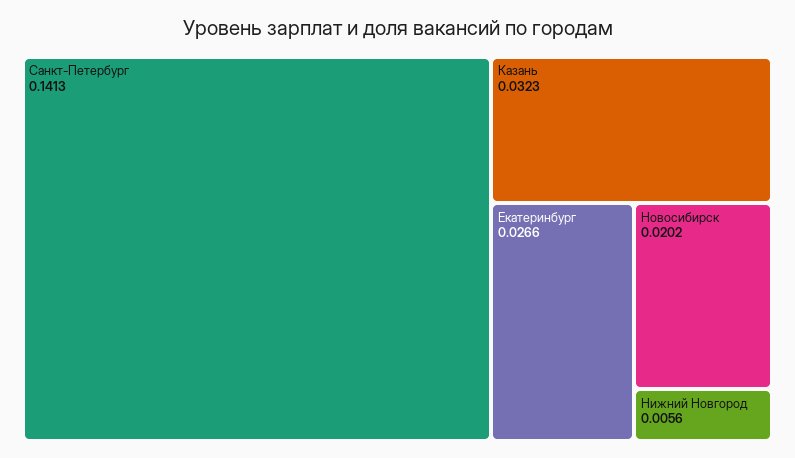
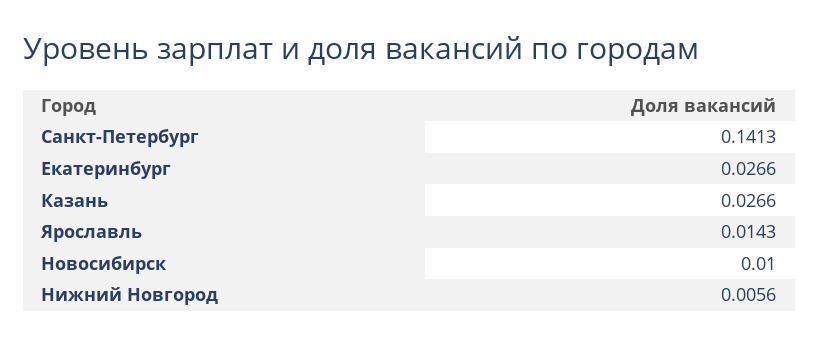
Казань: 0.0323 -> 0.0266
Новосибирск: 0.0202 -> 0.01
Ярославль: none -> 0.0143

